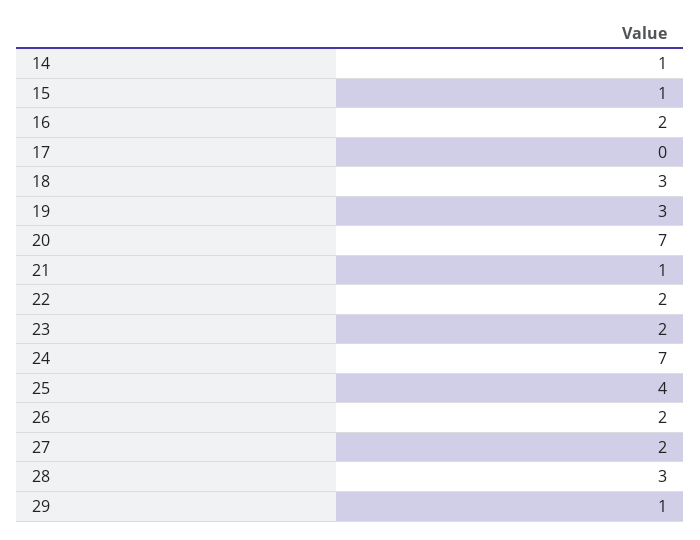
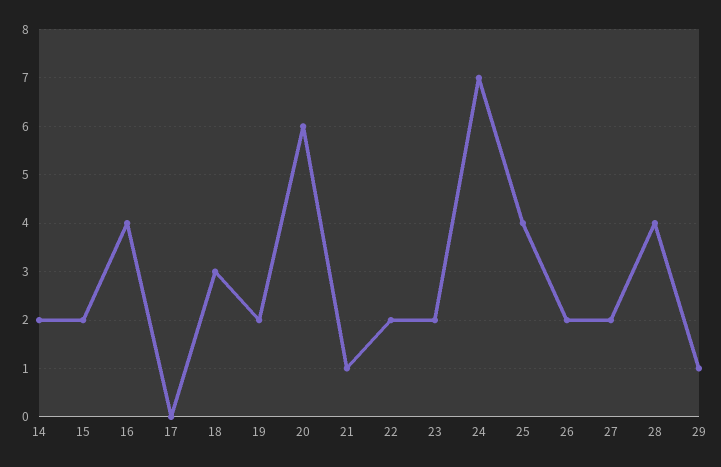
14: 1 -> 2
15: 1 -> 2
16: 2 -> 4
19: 3 -> 2
20: 7 -> 6
28: 3 -> 4

